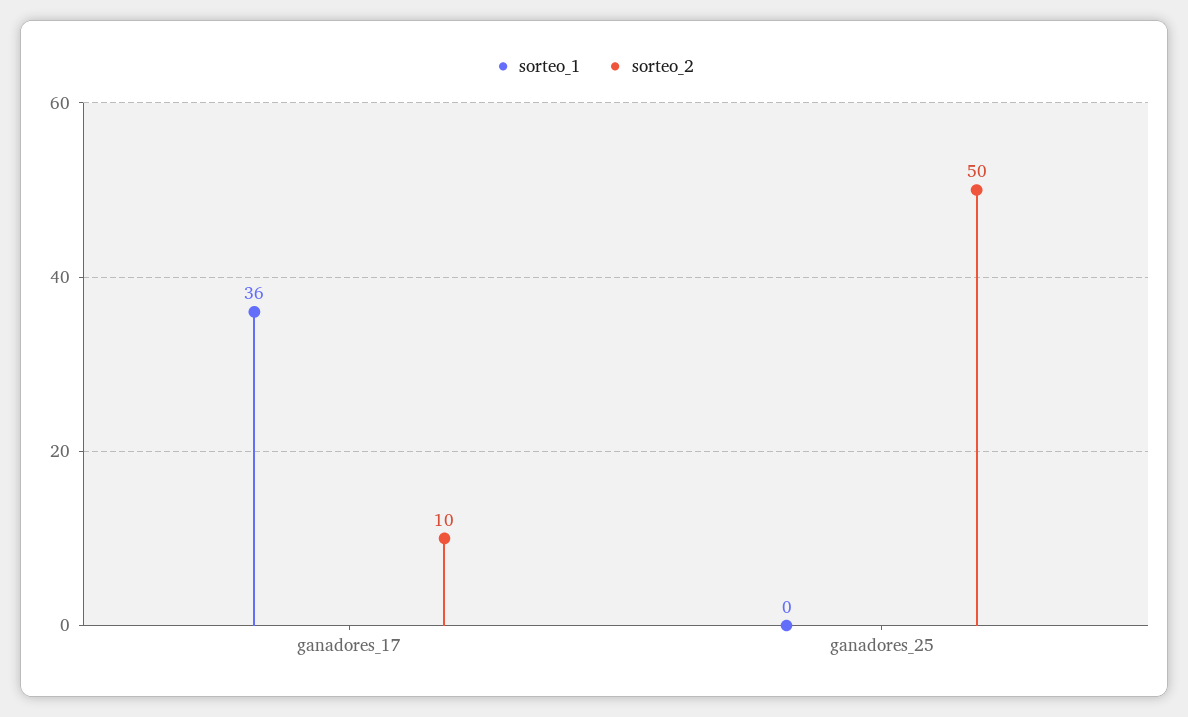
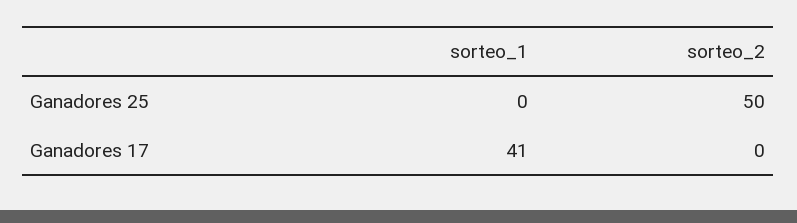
sorteo_1, ganadores_17: 36 -> 41
sorteo_2, ganadores_17: 10 -> 0

